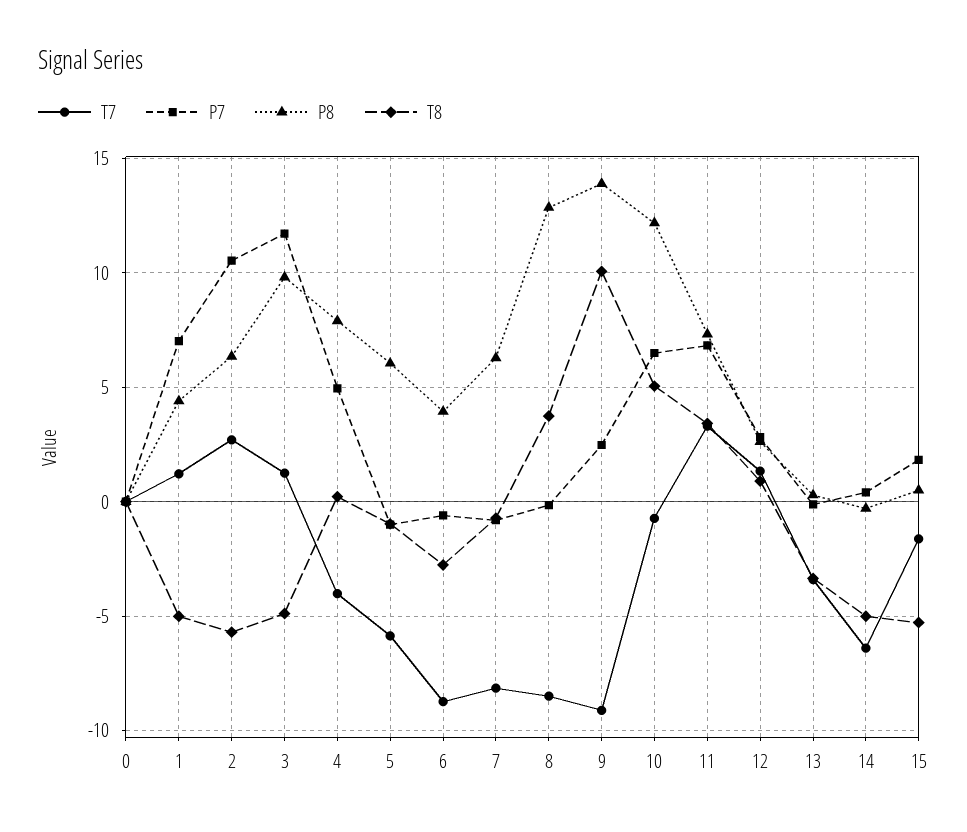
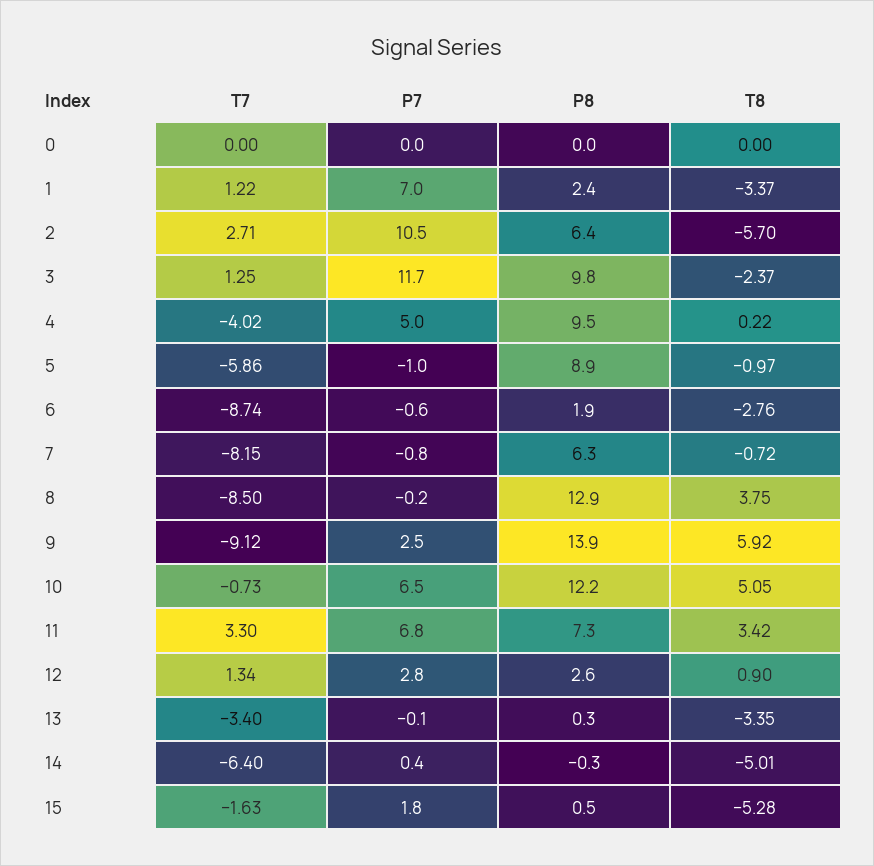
P8, 1: 4.5 -> 2.4
T8, 1: -5 -> -3.37
T8, 3: -5 -> -2.37
P8, 4: 8 -> 9.5
P8, 5: 6 -> 8.9
P8, 6: 4 -> 1.9
T8, 9: 10 -> 5.92

